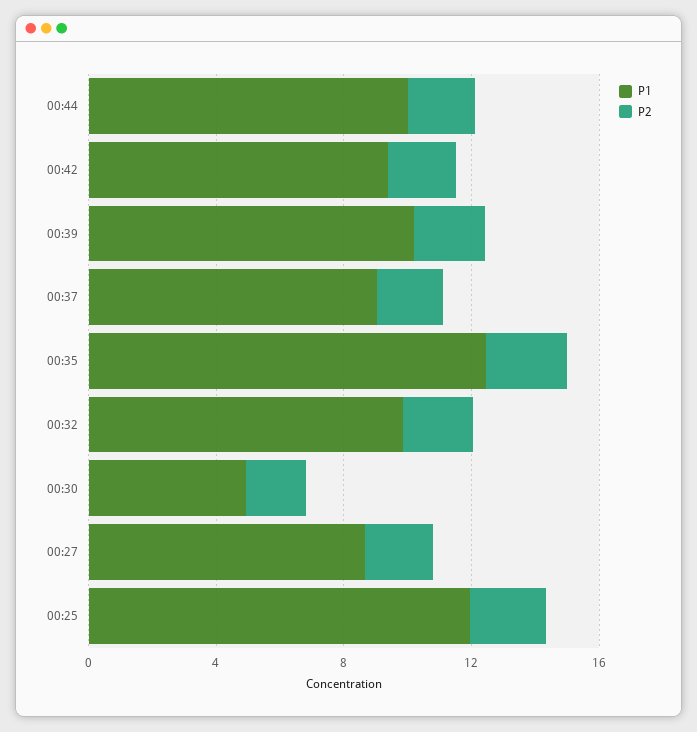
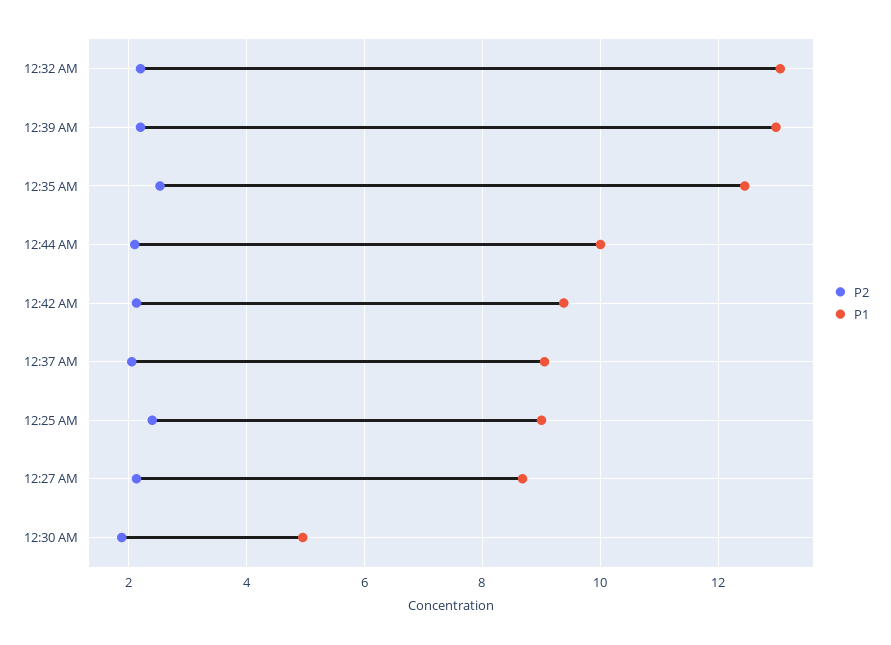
P1, 00:39: 10 -> 13
P1, 00:32: 10 -> 13
P1, 00:25: 12 -> 9

